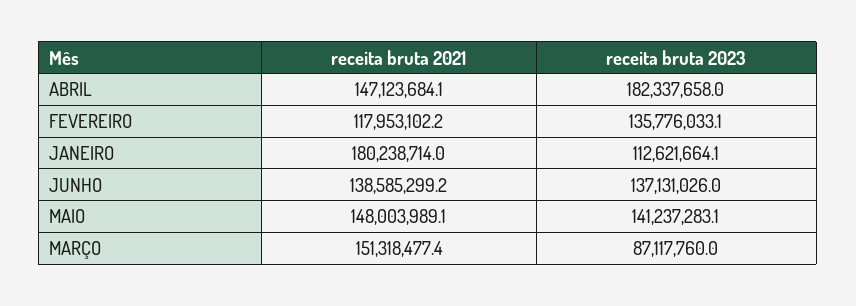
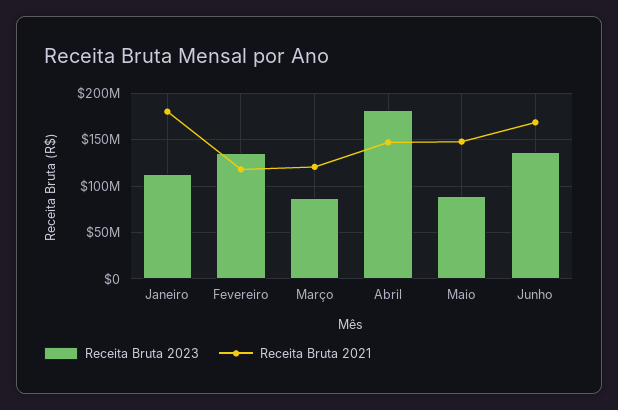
receita bruta 2021, JUNHO: 138585299.2 -> 170000000
receita bruta 2023, MAIO: 141237283.1 -> 90000000
receita bruta 2021, MARÇO: 151318477.4 -> 120000000

